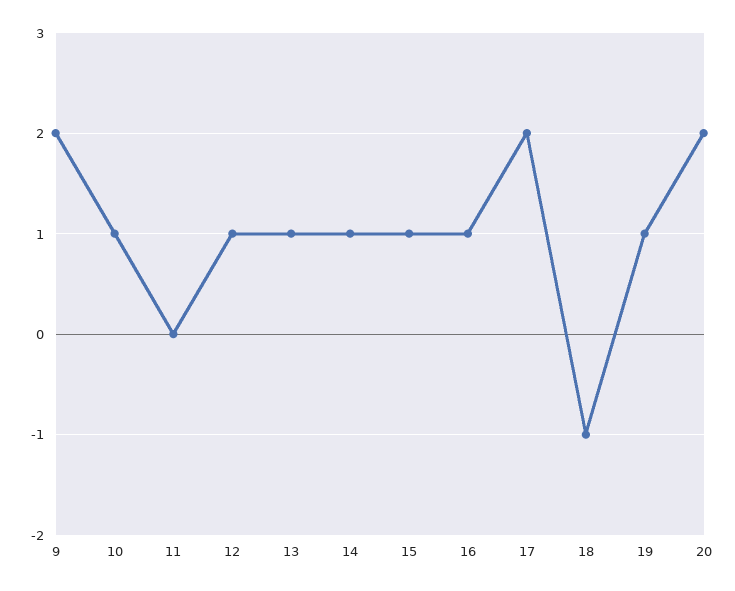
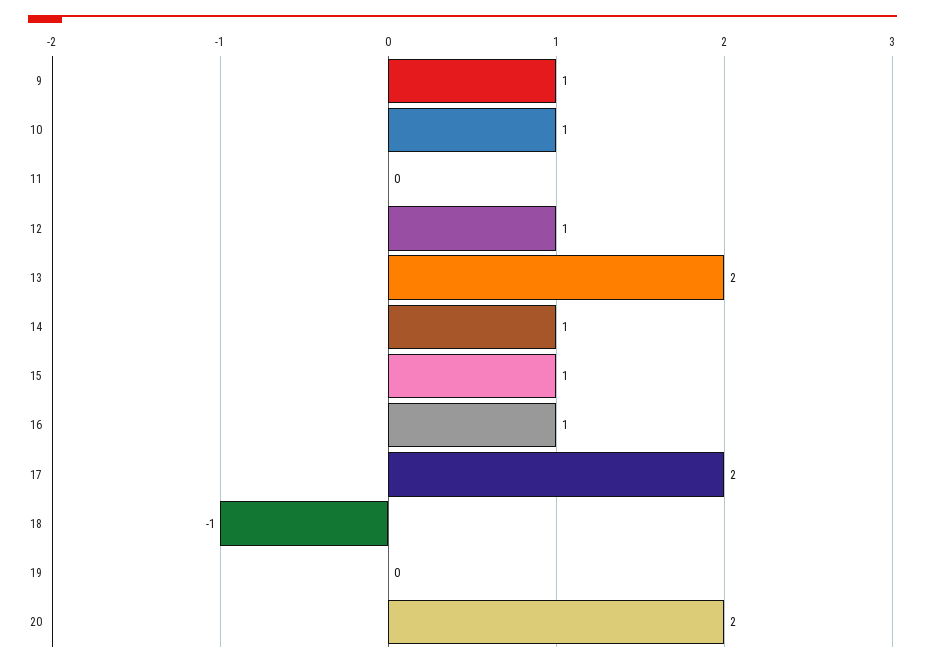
9: 2 -> 1
13: 1 -> 2
19: 1 -> 0

